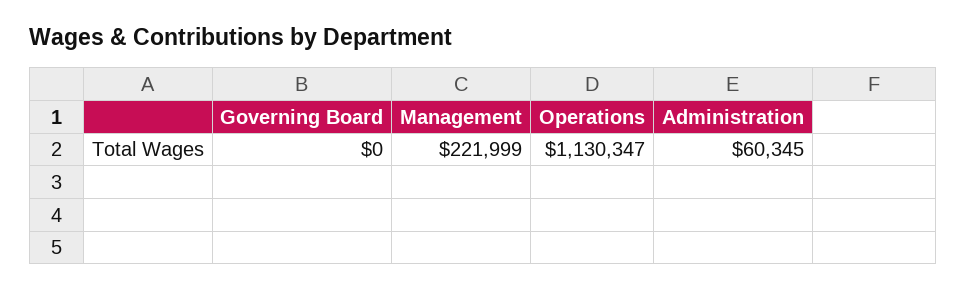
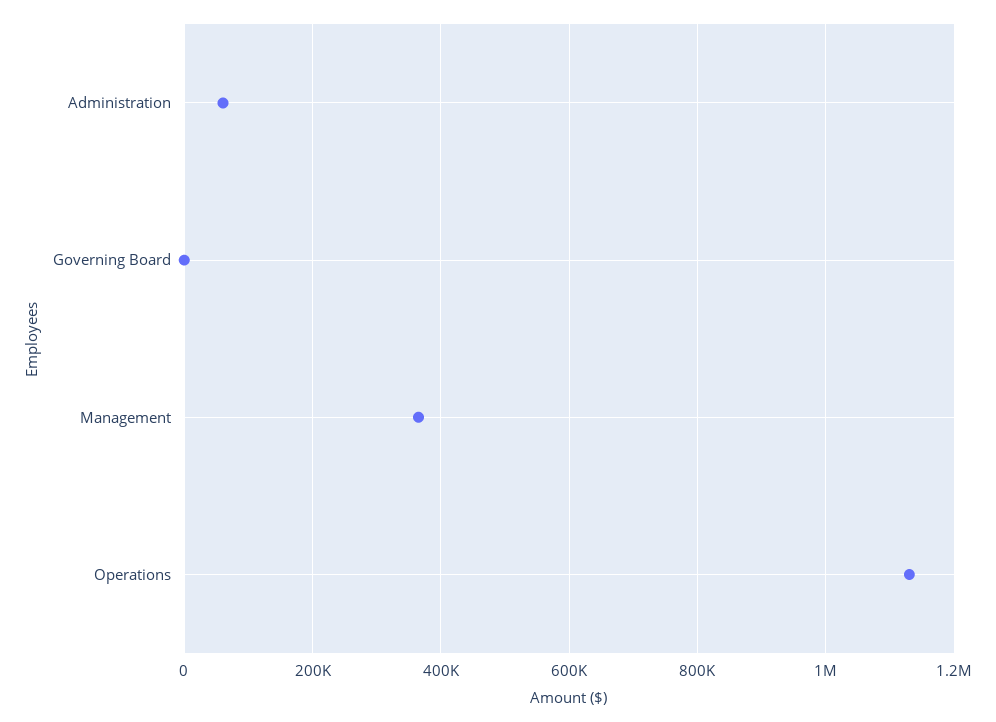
Management: 221999 -> 360000

